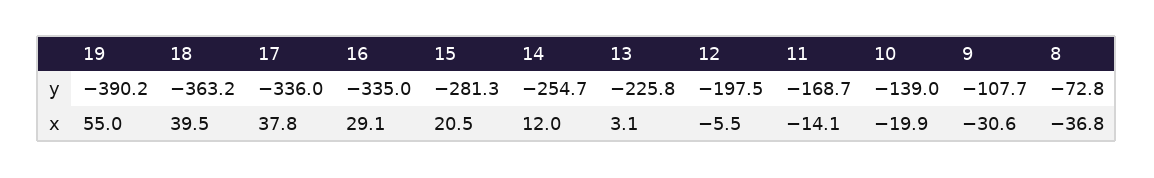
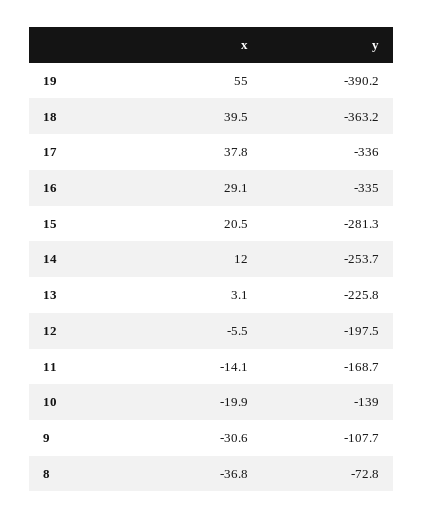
14, y: -254.7 -> -253.7

